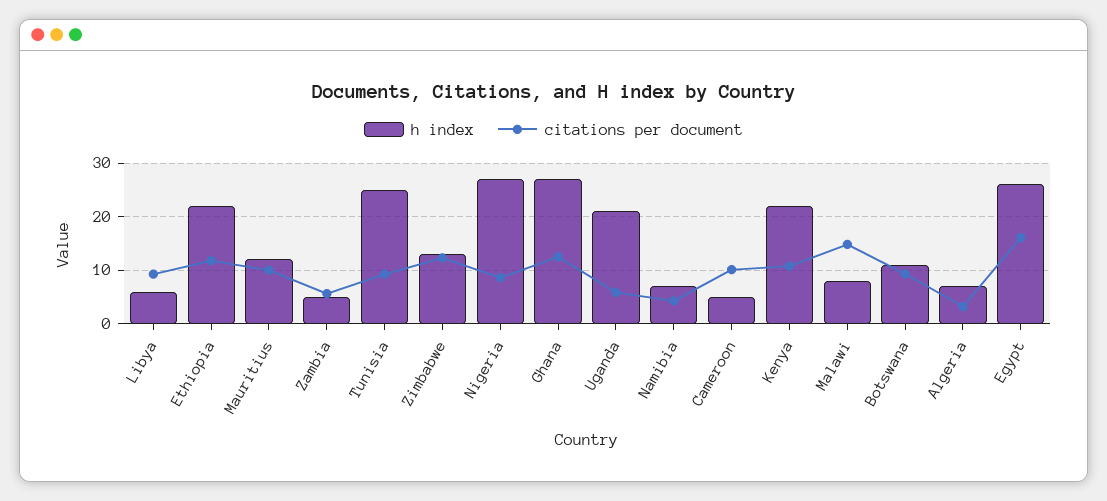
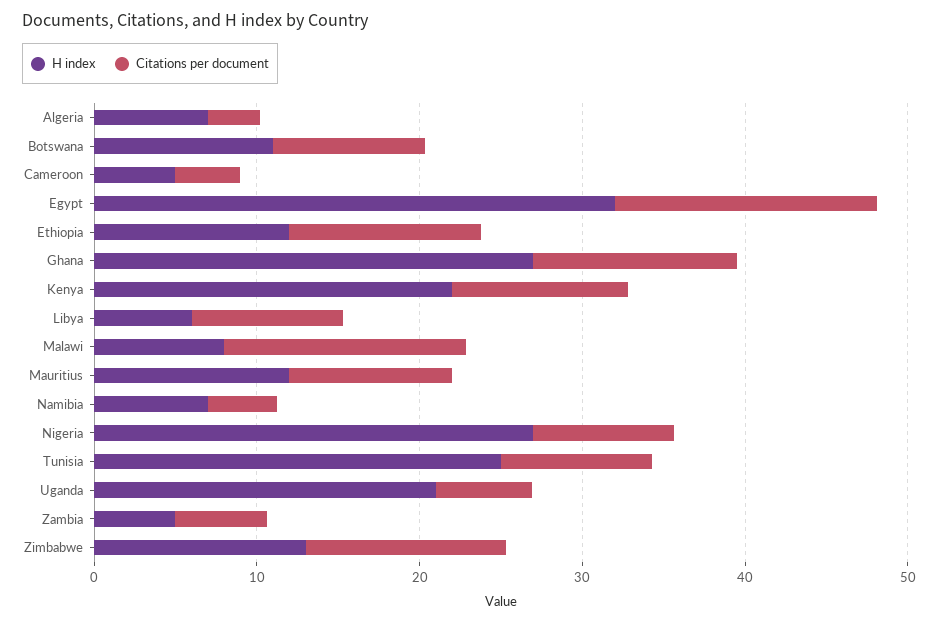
h index, Ethiopia: 22 -> 12
citations per document, Cameroon: 10 -> 4
h index, Egypt: 26 -> 32

